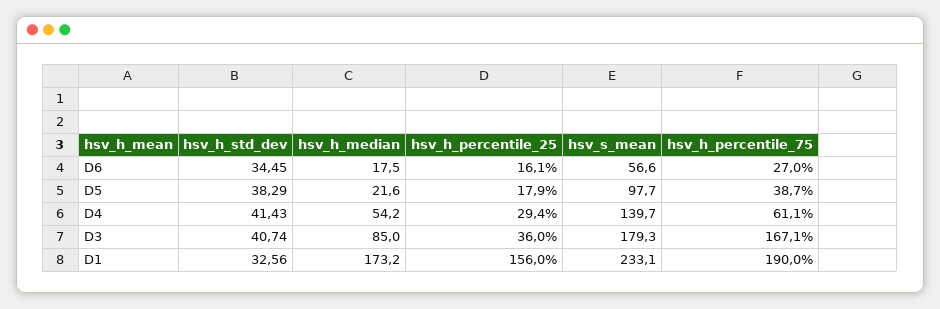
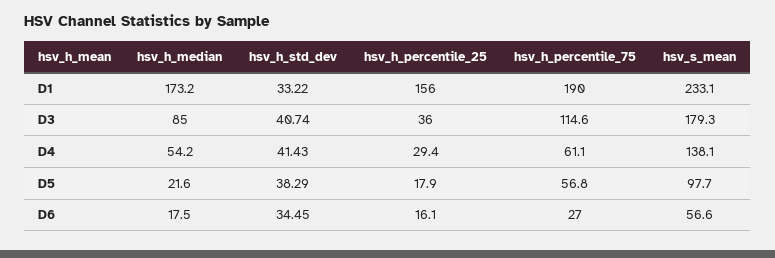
hsv_h_percentile_75, D5: 38.7 -> 56.8
hsv_s_mean, D4: 139.7 -> 138.1
hsv_h_percentile_75, D3: 167.1 -> 114.6
hsv_h_std_dev, D1: 32.56 -> 33.22

